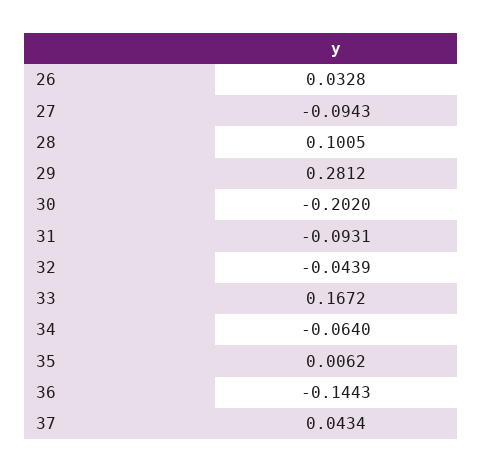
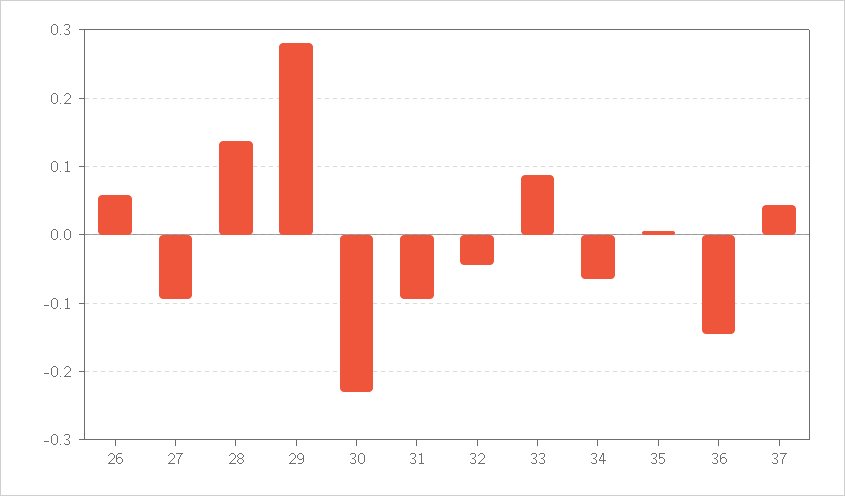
26: 0.0328 -> 0.06
28: 0.1005 -> 0.14
30: -0.202 -> -0.23
33: 0.1672 -> 0.09

